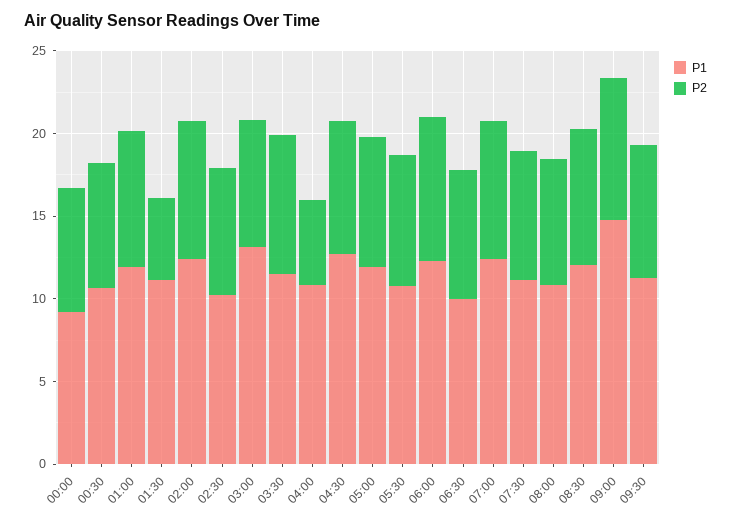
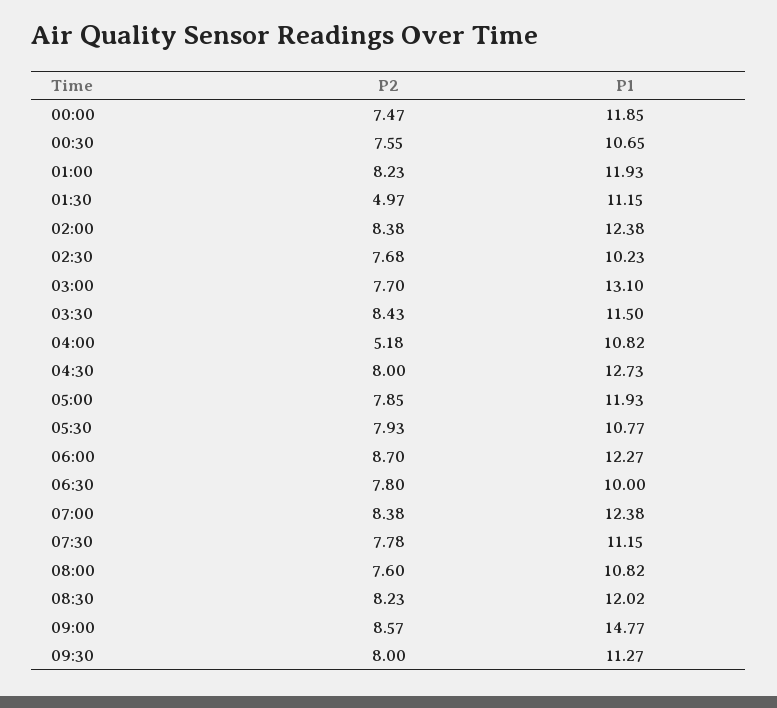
P1, 00:00: 9 -> 11.85

